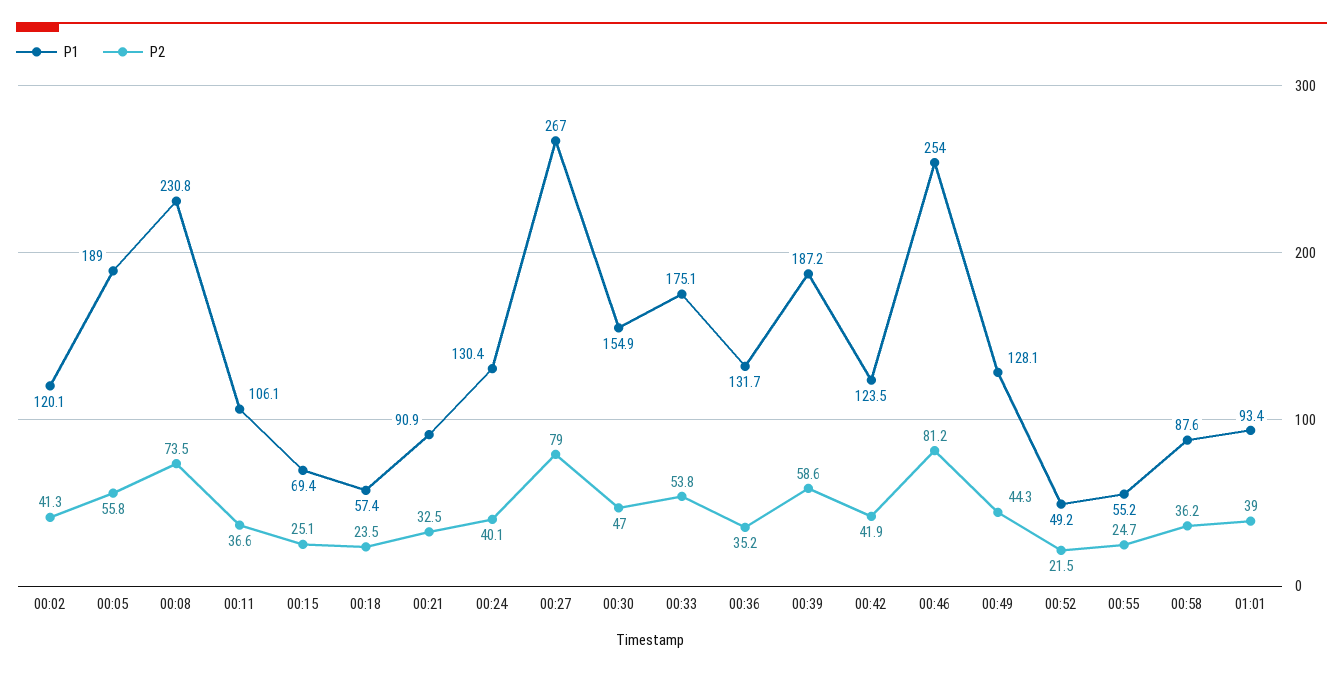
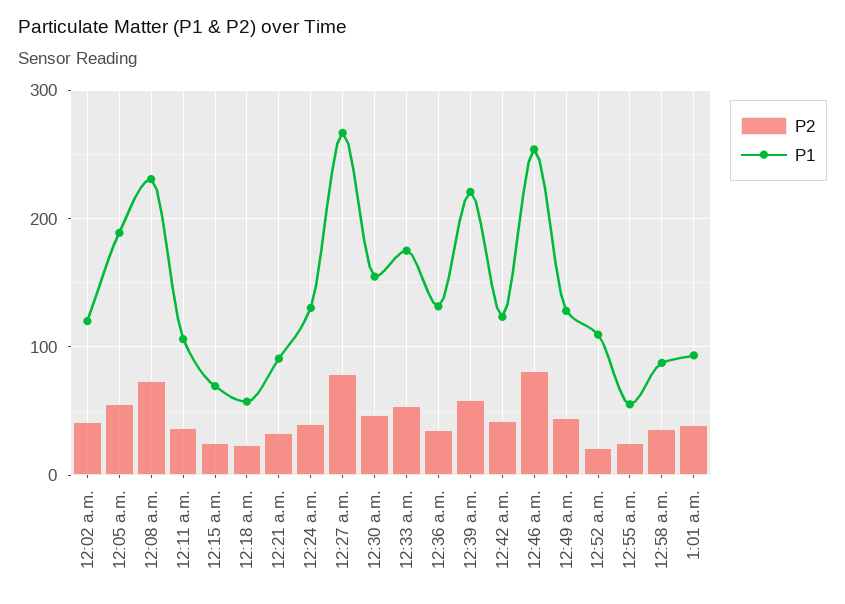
P1, 00:39: 187.2 -> 220
P1, 00:52: 49.2 -> 110

